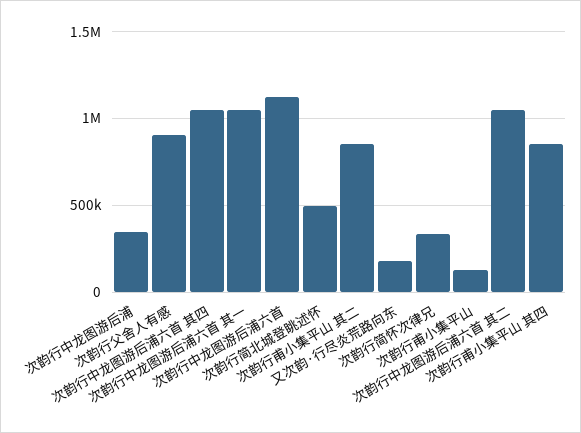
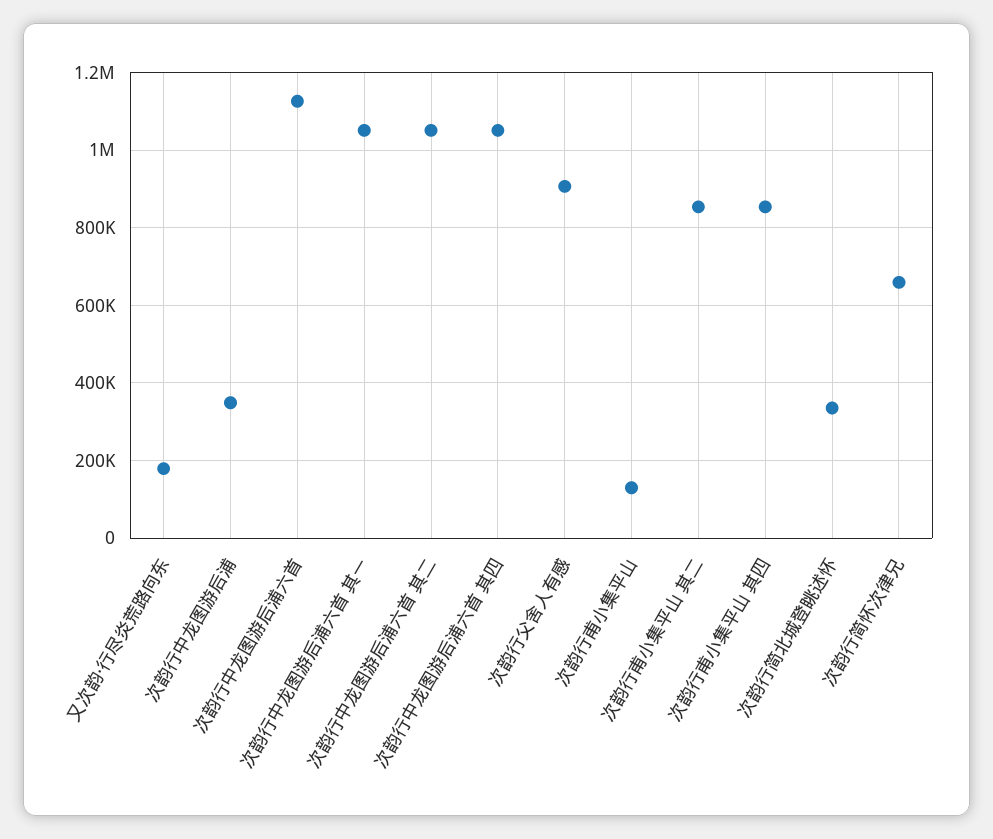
次韵行简北城登眺述怀: 500000 -> 340000
次韵行简怀次律兄: 350000 -> 660000

